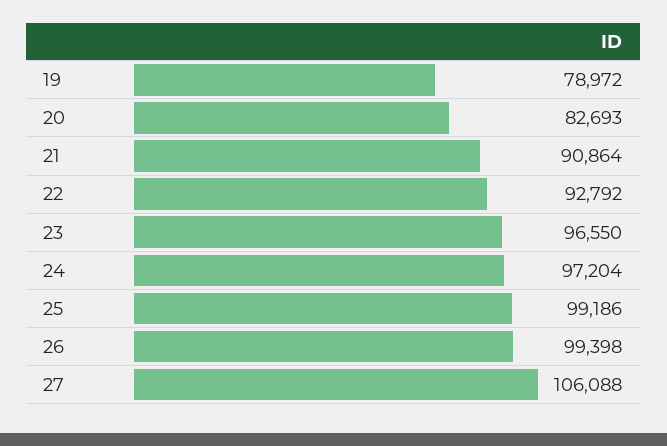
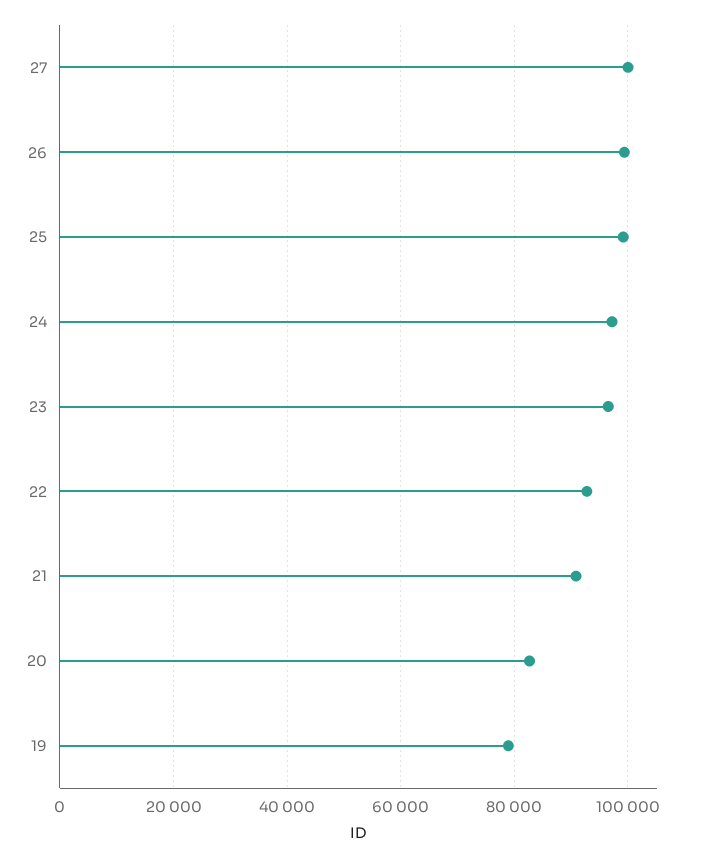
27: 106088 -> 100000

